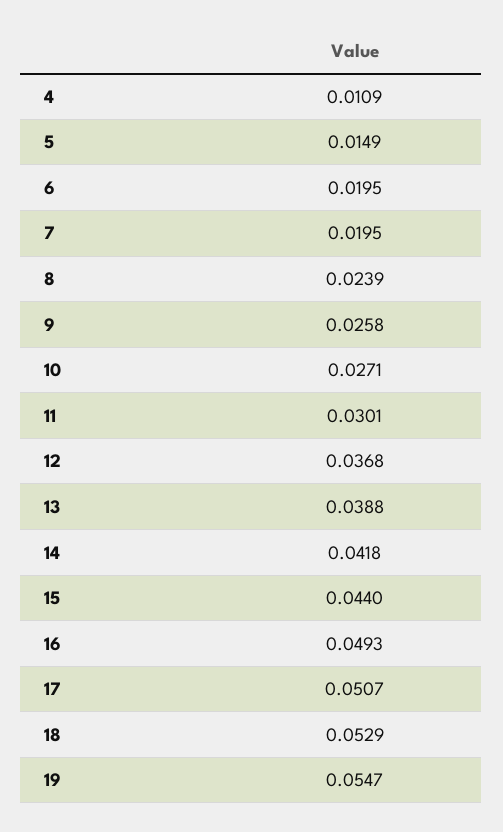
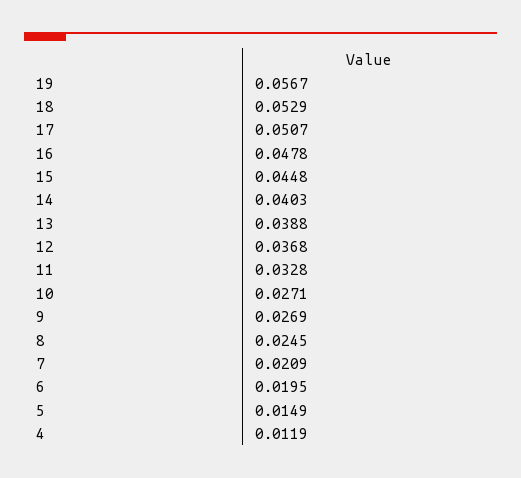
4: 0.0109 -> 0.0119
7: 0.0195 -> 0.0209
8: 0.0239 -> 0.0245
9: 0.0258 -> 0.0269
11: 0.0301 -> 0.0328
14: 0.0418 -> 0.0403
15: 0.044 -> 0.0448
16: 0.0493 -> 0.0478
19: 0.0547 -> 0.0567

